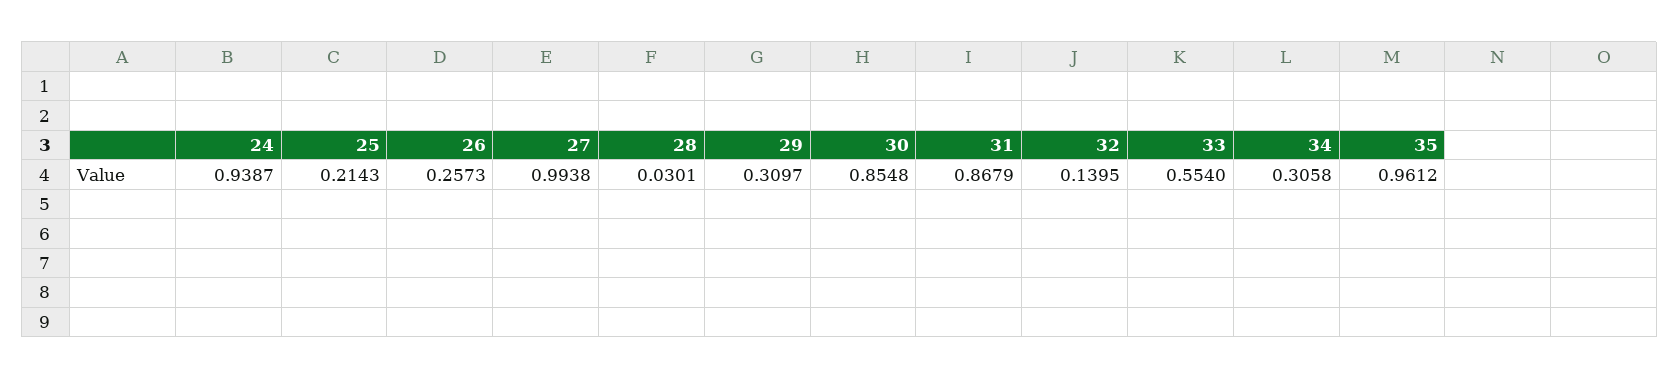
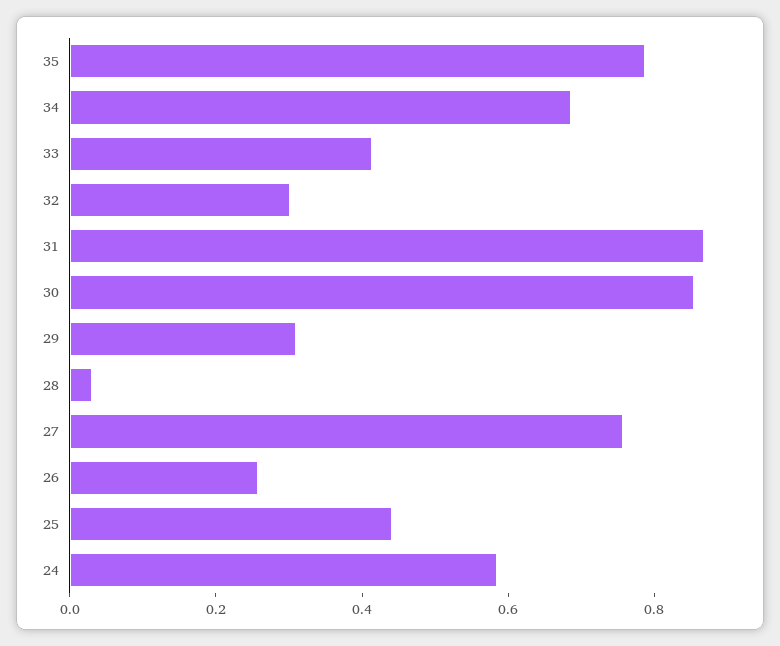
24: 0.9387 -> 0.6
25: 0.2143 -> 0.45
27: 0.9938 -> 0.75
32: 0.1395 -> 0.3
33: 0.554 -> 0.4
34: 0.3058 -> 0.7
35: 0.9612 -> 0.8

